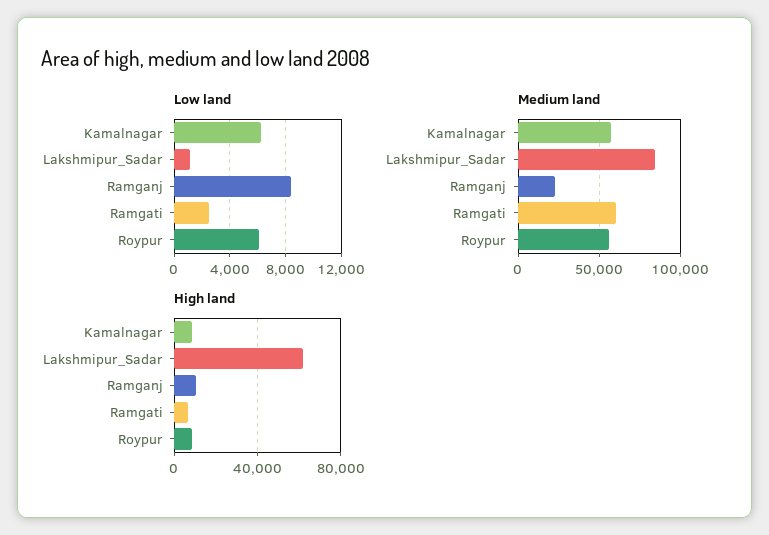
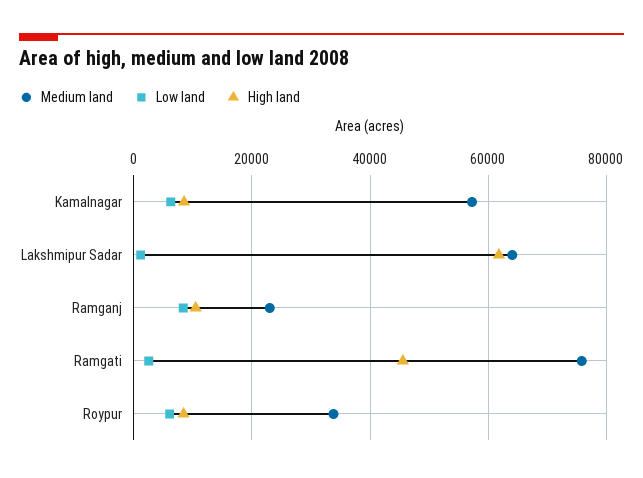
Medium land, Lakshmipur_Sadar: 85000 -> 64000
Medium land, Ramgati: 60000 -> 76000
Medium land, Roypur: 55000 -> 34000
High land, Ramgati: 5000 -> 46000

